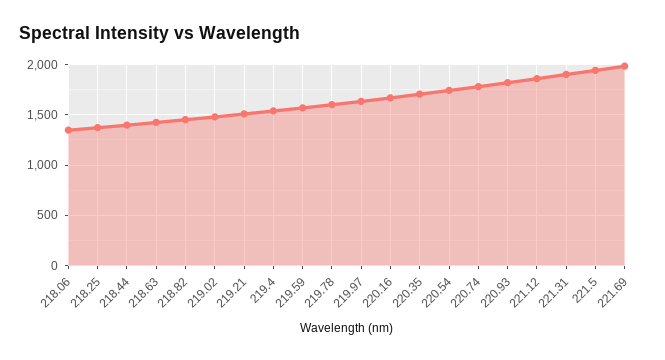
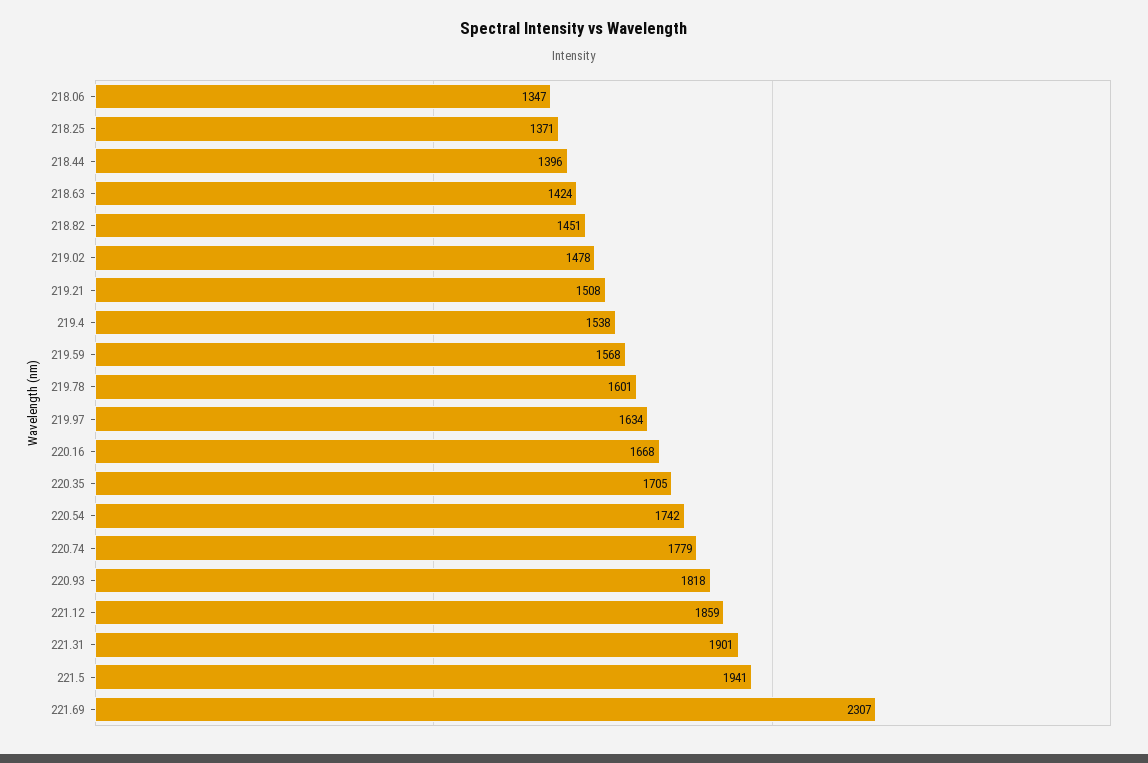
221.69: 2000 -> 2307

